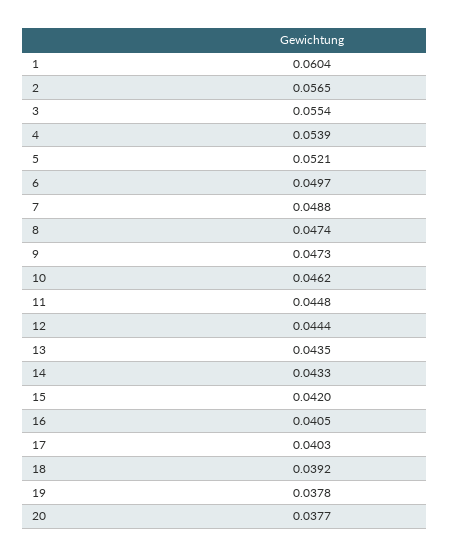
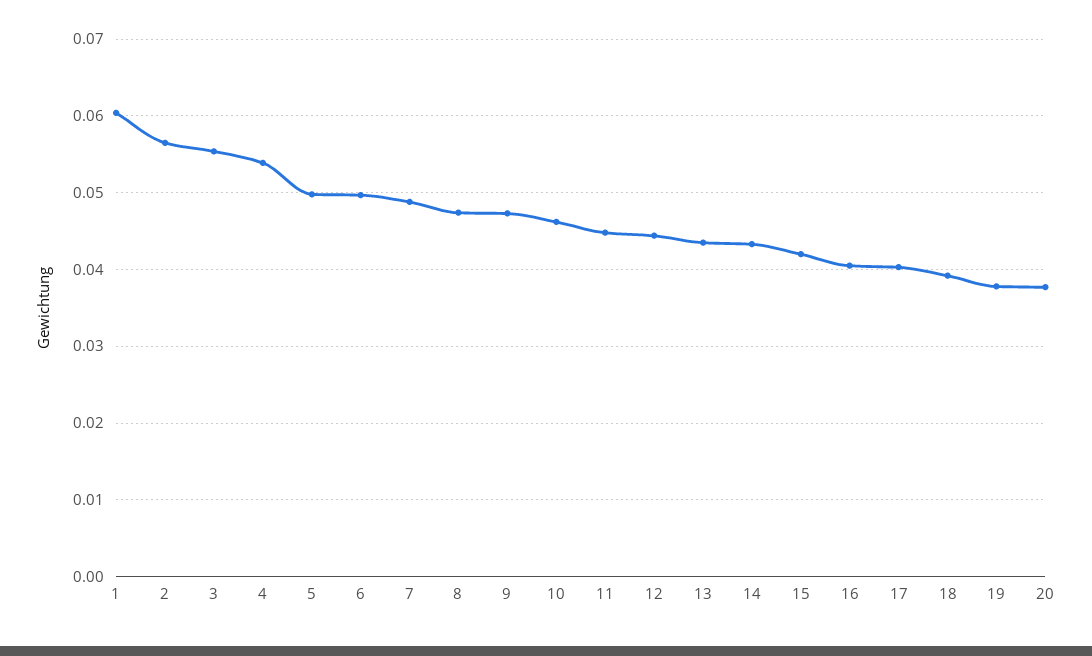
5: 0.0521 -> 0.05

